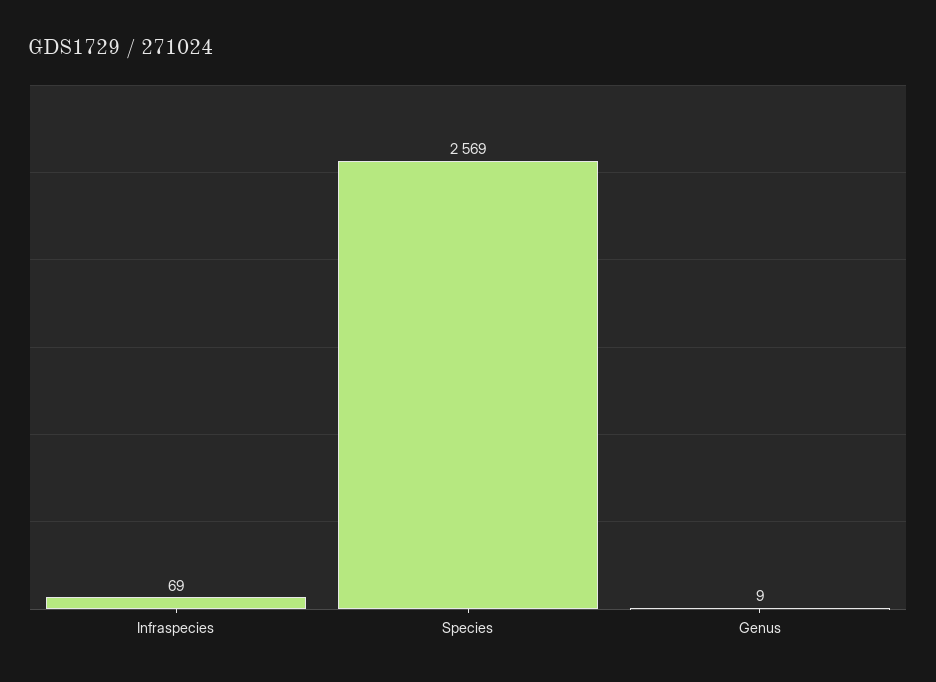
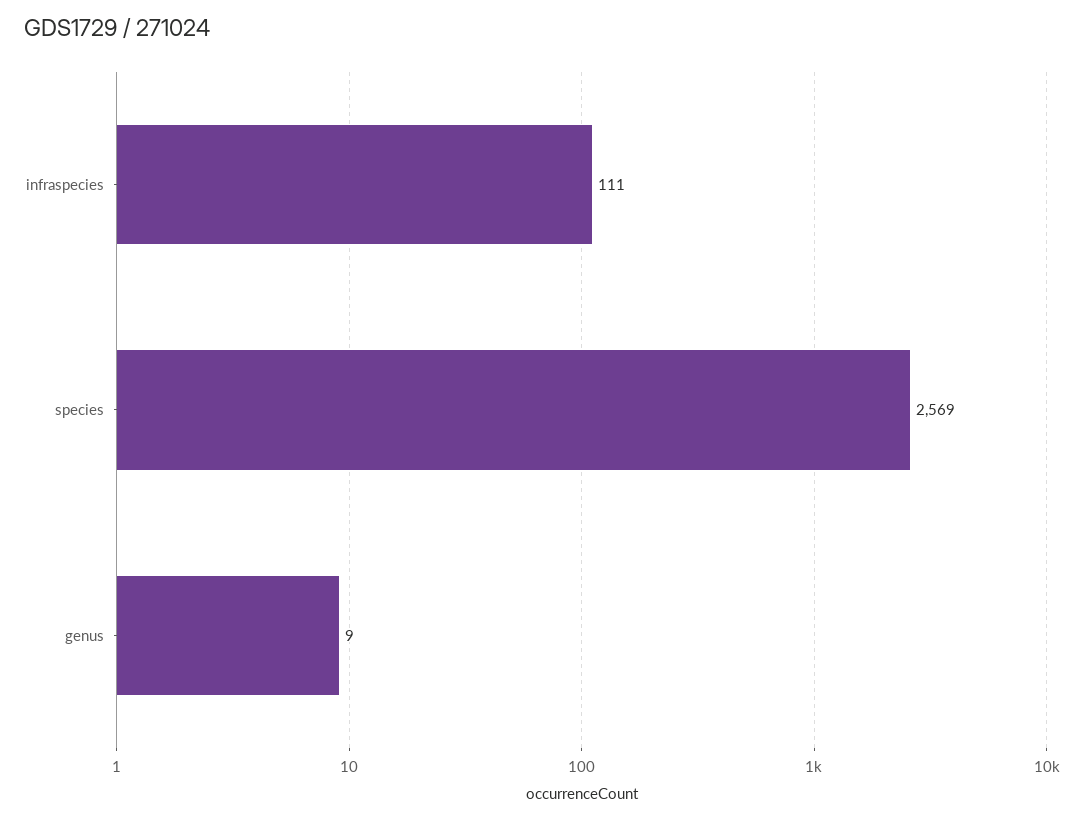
Infraspecies: 69 -> 111

